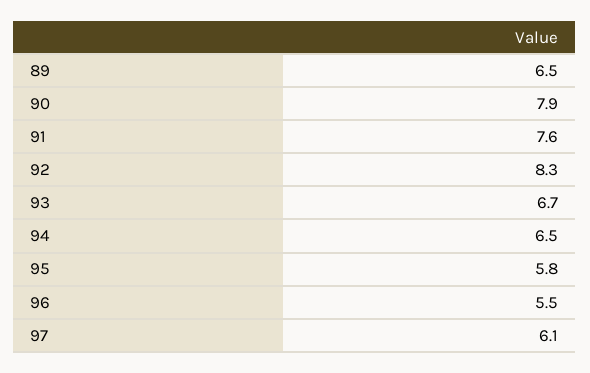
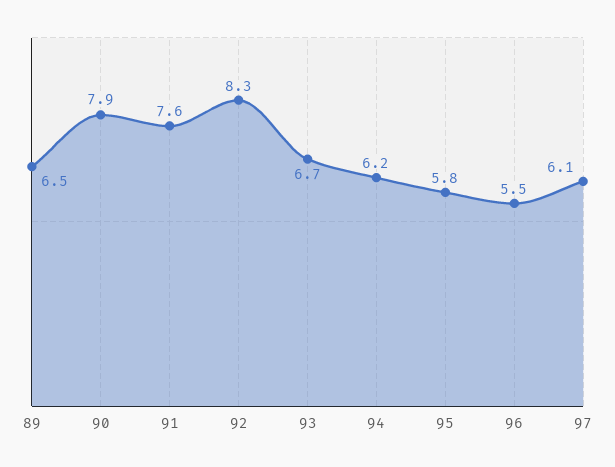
94: 6.5 -> 6.2

